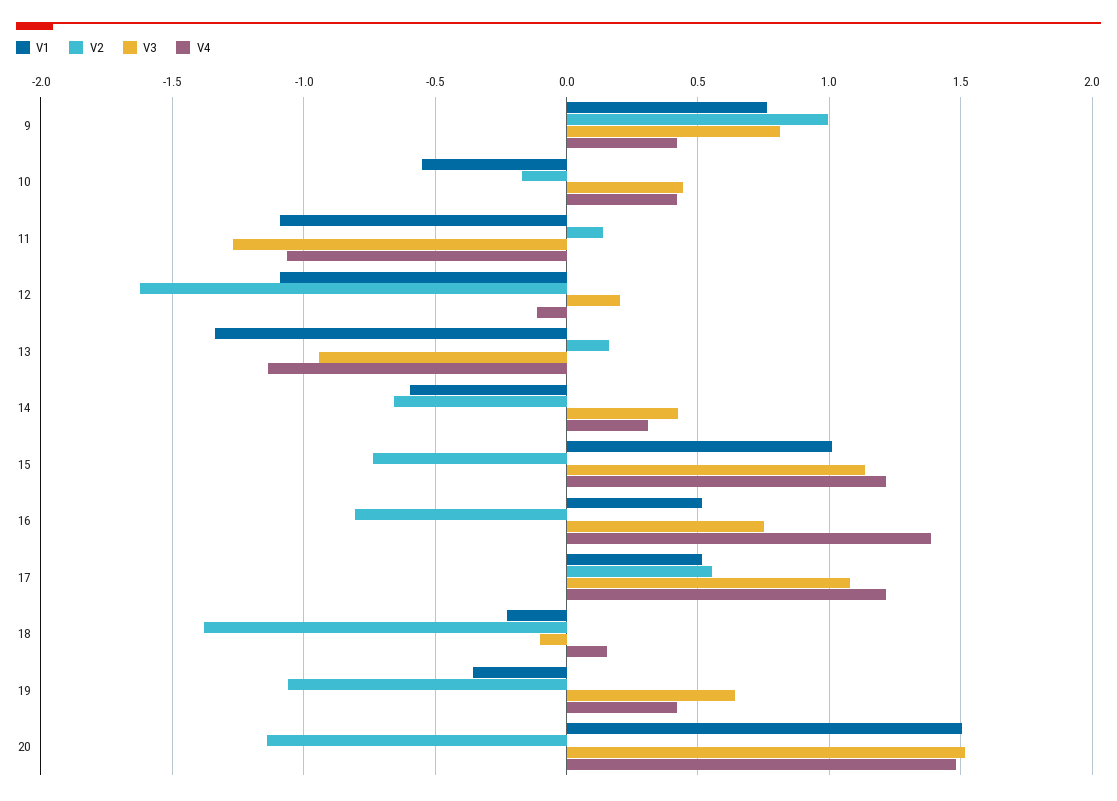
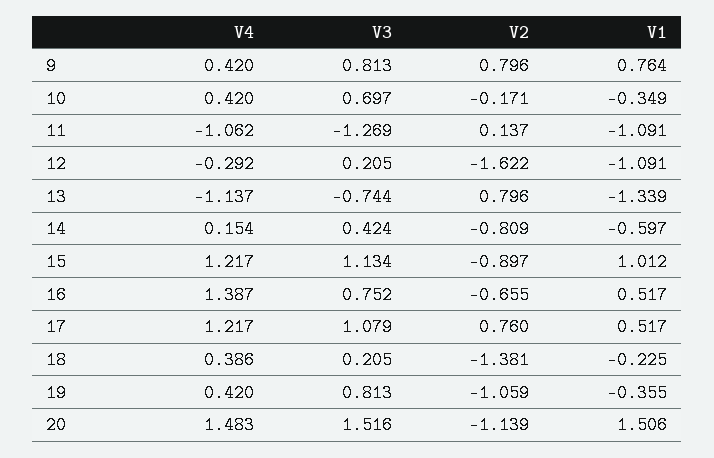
V2, 9: 1 -> 0.796
V1, 10: -0.55 -> -0.349
V3, 10: 0.45 -> 0.697
V4, 12: -0.1 -> -0.292
V2, 13: 0.15 -> 0.796
V3, 13: -0.95 -> -0.744
V2, 14: -0.65 -> -0.809
V4, 14: 0.3 -> 0.154
V2, 15: -0.75 -> -0.897
V2, 16: -0.8 -> -0.655
V2, 17: 0.55 -> 0.76
V3, 18: -0.1 -> 0.205
V4, 18: 0.15 -> 0.386
V3, 19: 0.65 -> 0.813

